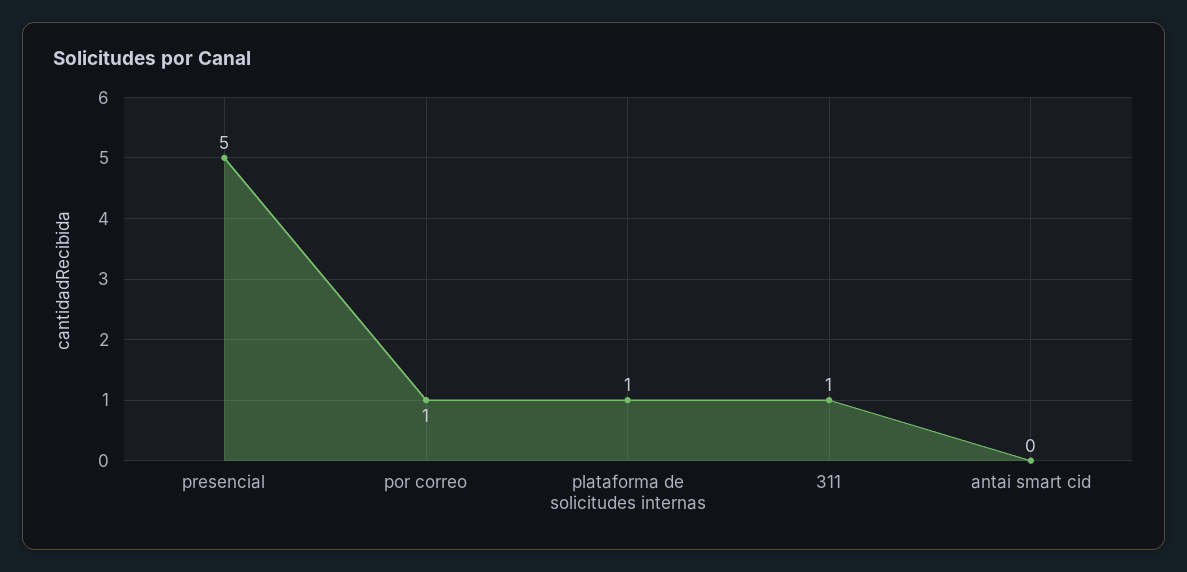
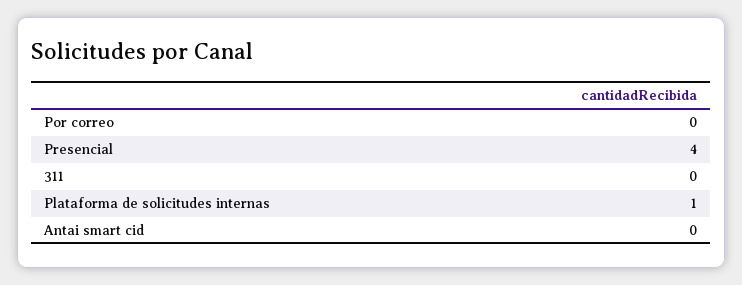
presencial: 5 -> 4
por correo: 1 -> 0
311: 1 -> 0

